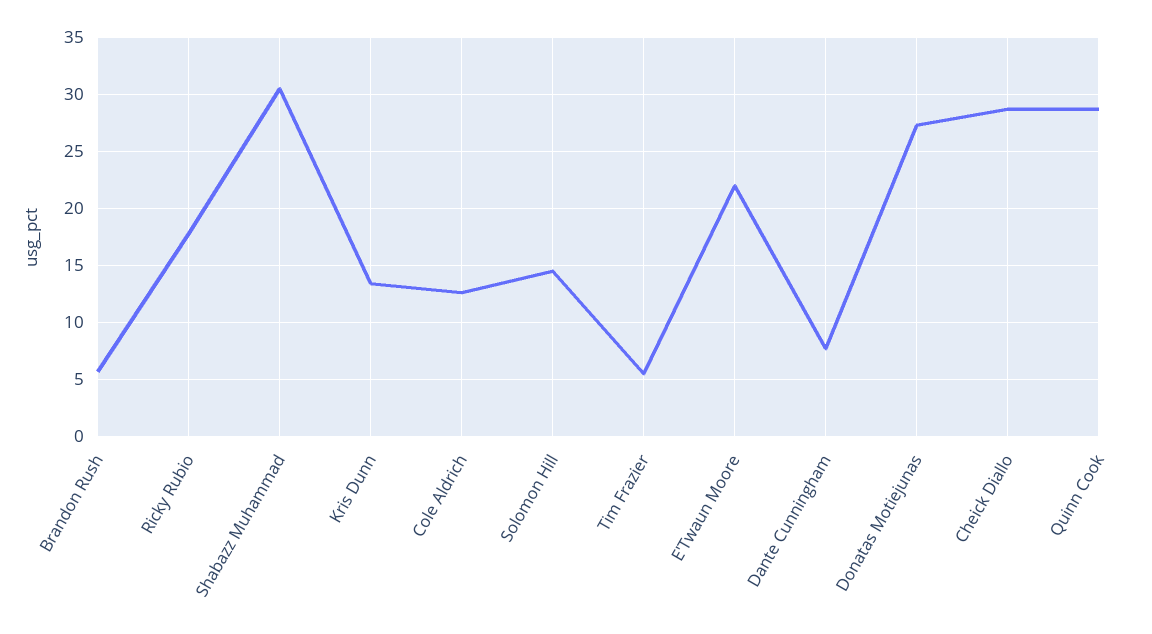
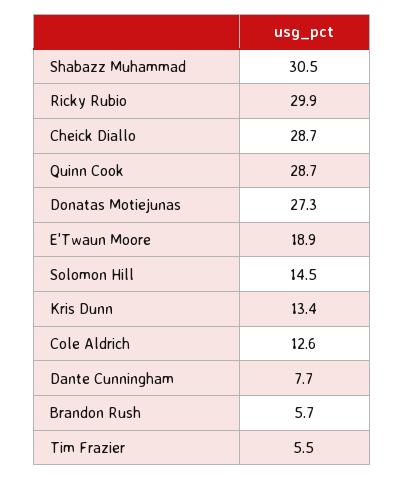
Ricky Rubio: 18 -> 29.9
E'Twaun Moore: 22 -> 18.9

